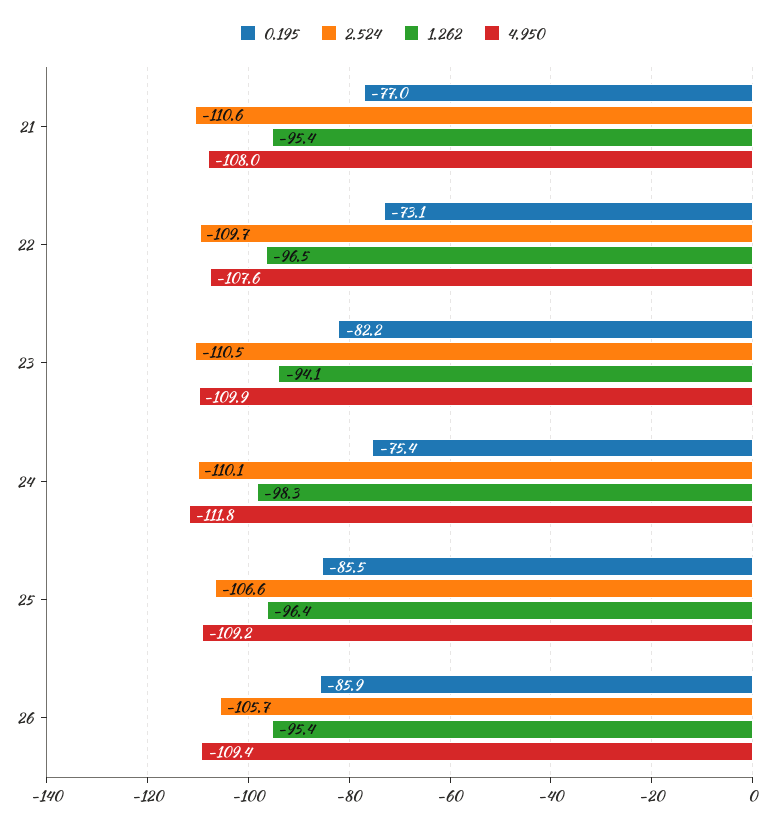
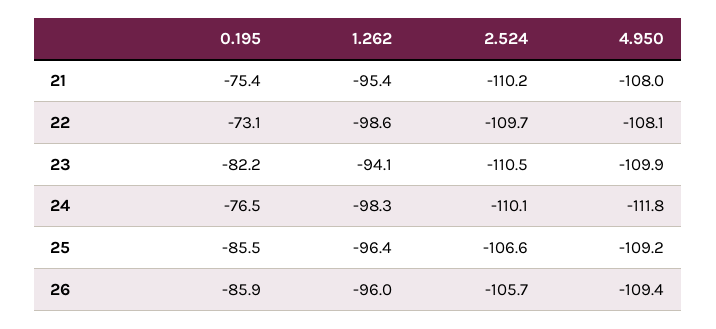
0.195, 21: -77 -> -75.4
2.524, 21: -110.6 -> -110.2
1.262, 22: -96.5 -> -98.6
4.950, 22: -107.6 -> -108.1
0.195, 24: -75.4 -> -76.5
1.262, 26: -95.4 -> -96

